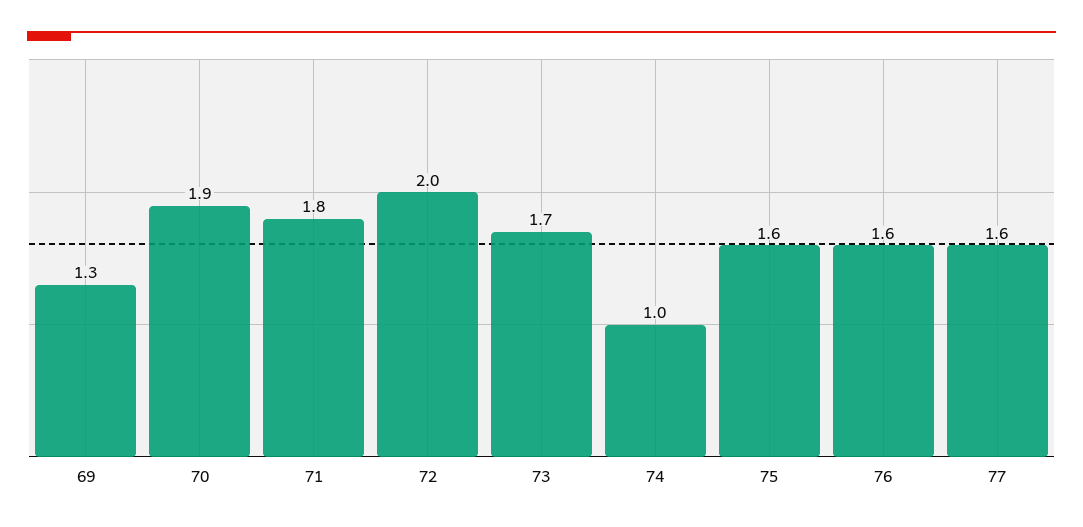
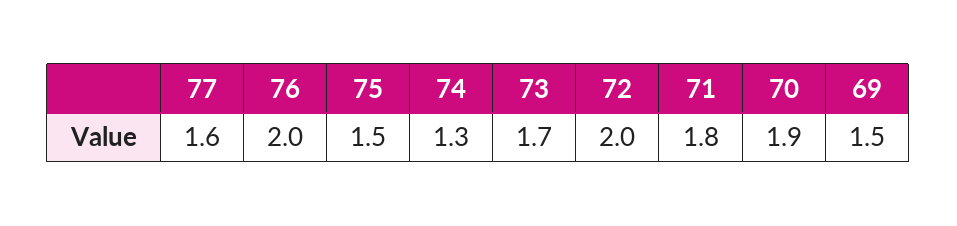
69: 1.3 -> 1.5
74: 1 -> 1.3
75: 1.6 -> 1.5
76: 1.6 -> 2

